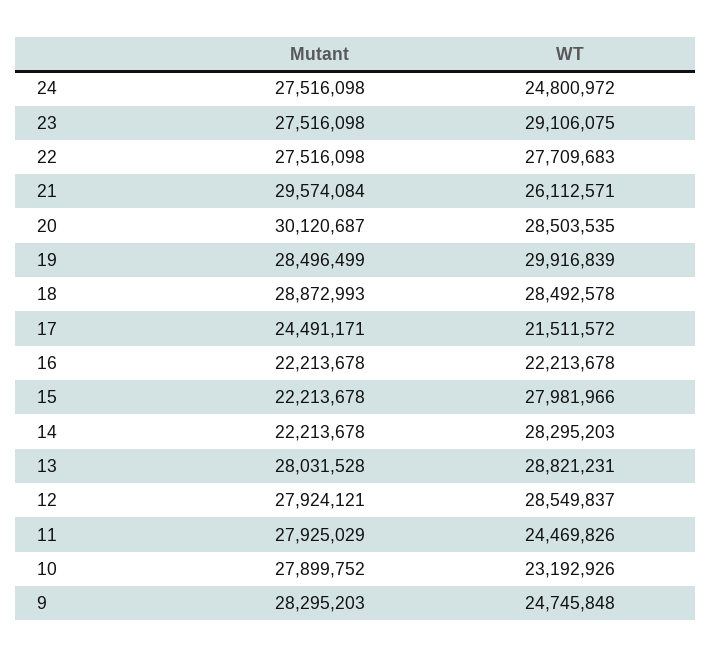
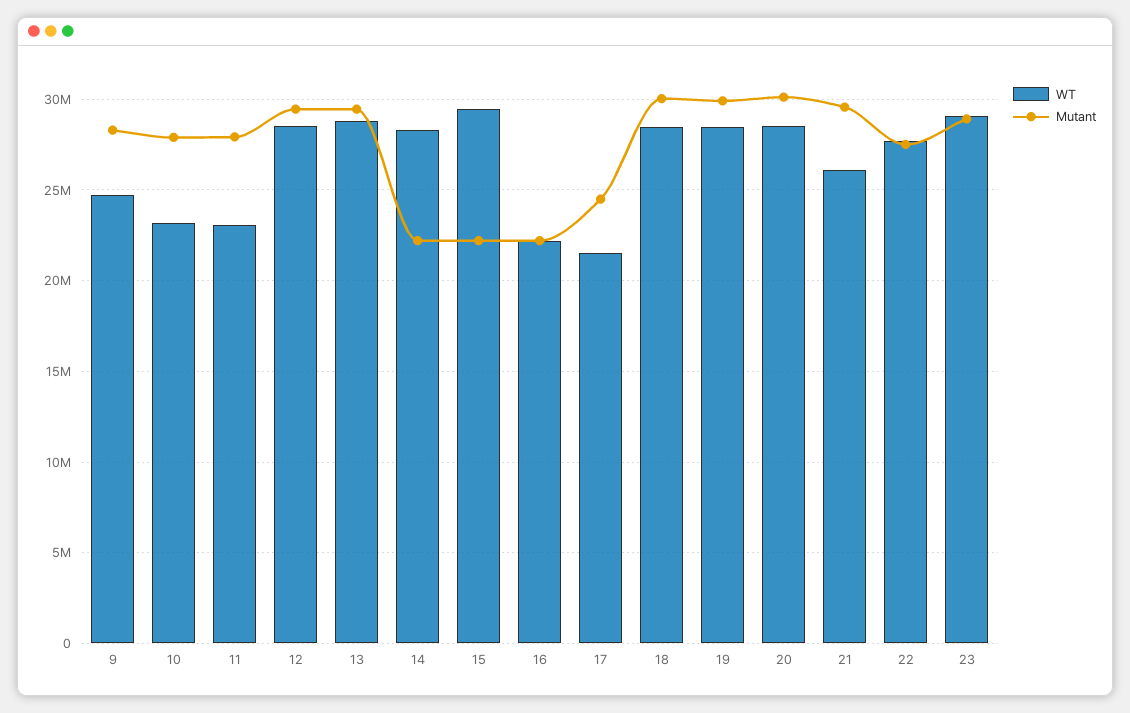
Mutant, 24: 27516098 -> none
WT, 24: 24800972 -> none
Mutant, 23: 27516098 -> 29000000
Mutant, 19: 28496499 -> 30000000
WT, 19: 29916839 -> 28500000
Mutant, 18: 28872993 -> 30000000
WT, 15: 27981966 -> 29500000
Mutant, 13: 28031528 -> 29500000
Mutant, 12: 27924121 -> 29500000
WT, 11: 24469826 -> 23000000

